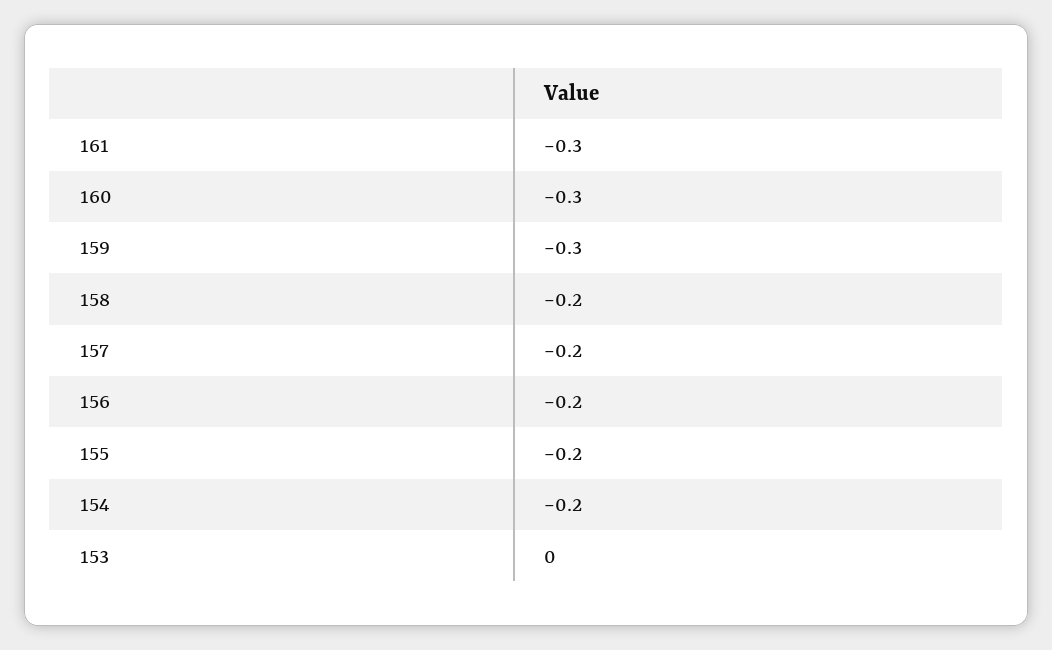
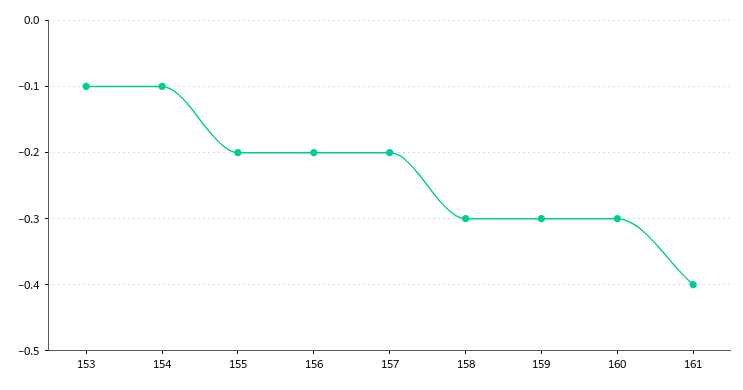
161: -0.3 -> -0.4
158: -0.2 -> -0.3
154: -0.2 -> -0.1
153: 0 -> -0.1

